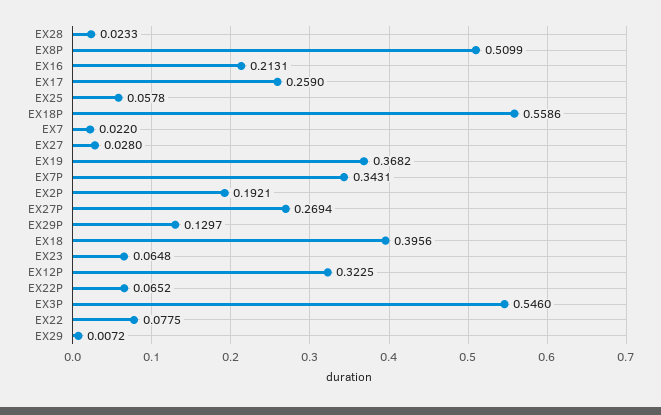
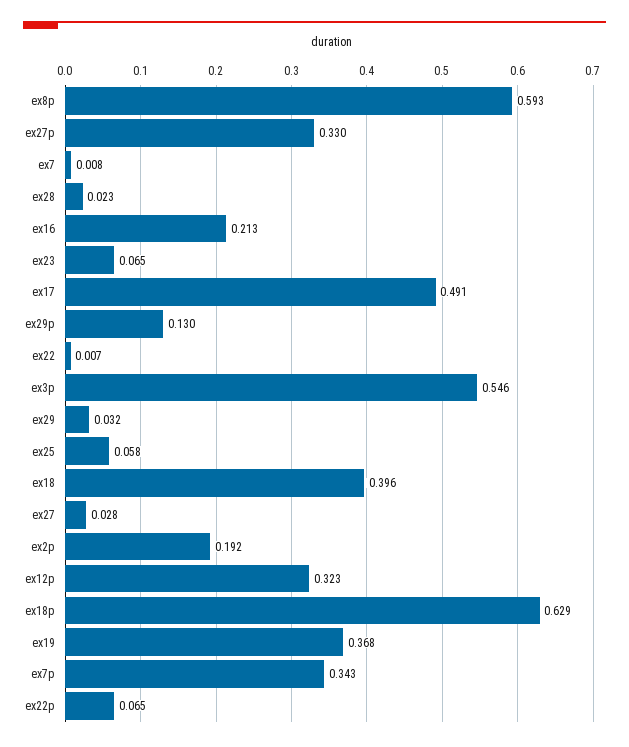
EX8P: 0.5099 -> 0.593
EX17: 0.259 -> 0.491
EX18P: 0.5586 -> 0.629
EX7: 0.022 -> 0.008
EX27P: 0.2694 -> 0.33
EX22: 0.0775 -> 0.007
EX29: 0.0072 -> 0.032

